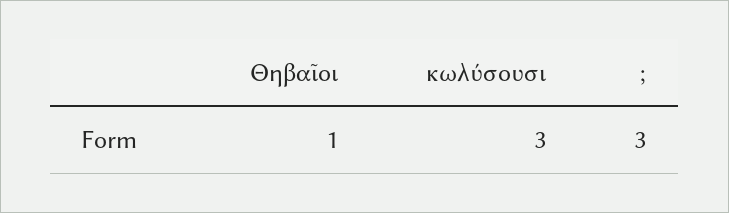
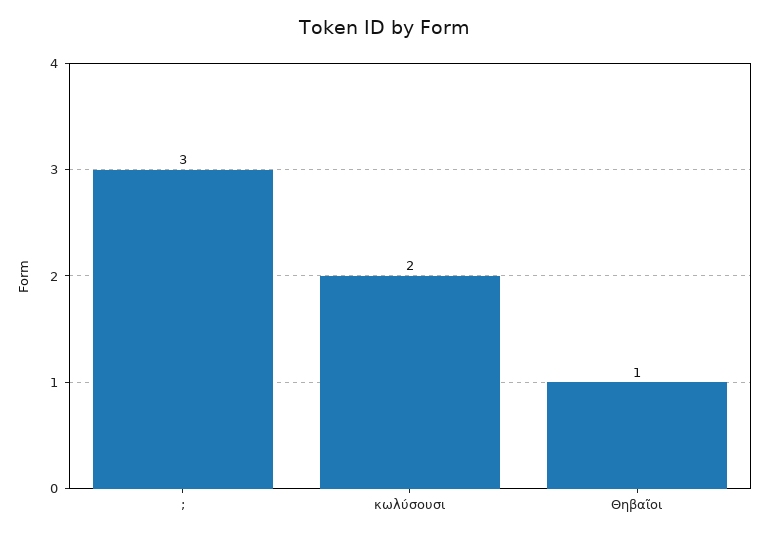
κωλύσουσι: 3 -> 2

